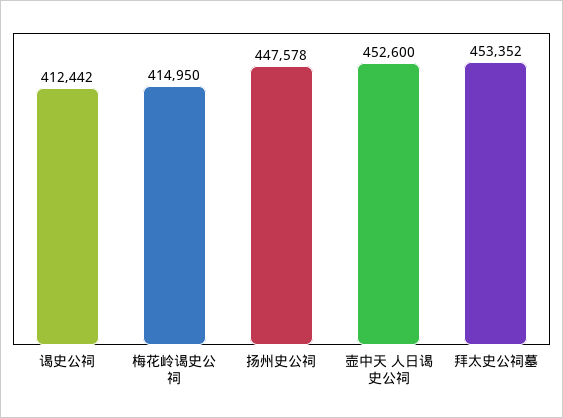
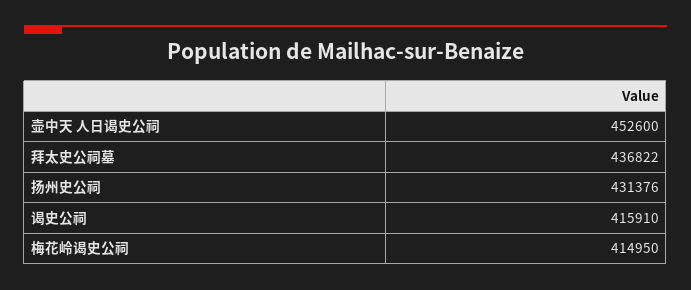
谒史公祠: 412442 -> 415910
扬州史公祠: 447578 -> 431376
拜太史公祠墓: 453352 -> 436822

